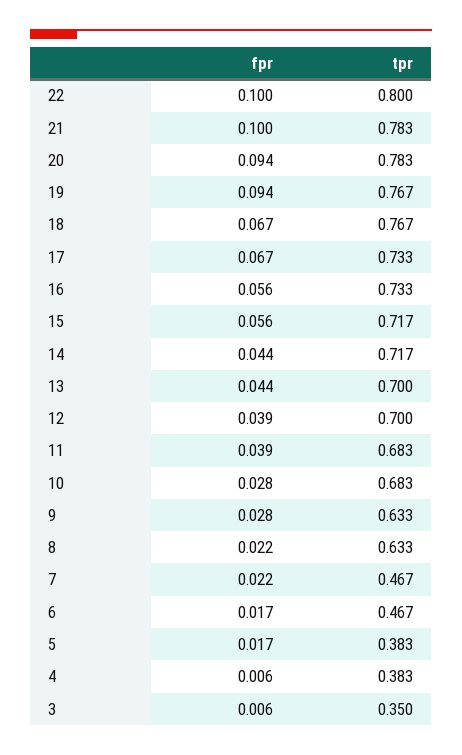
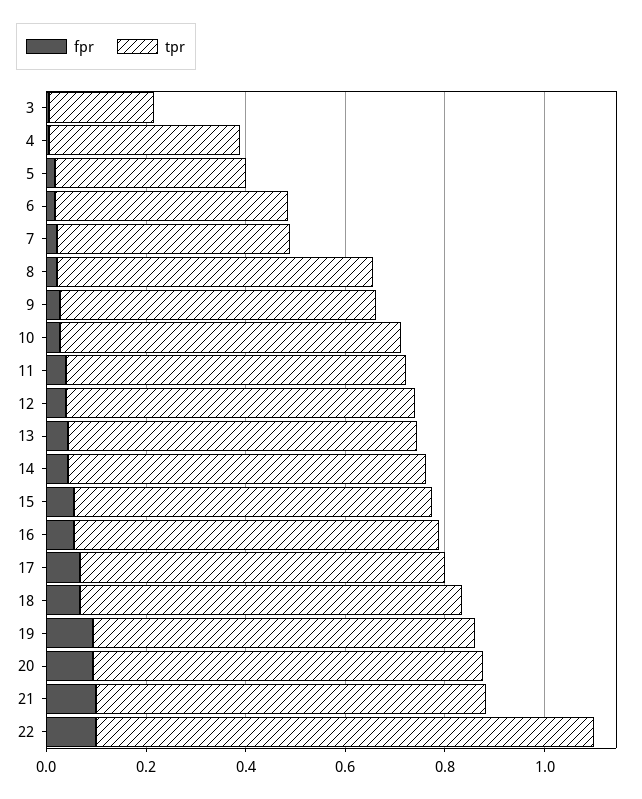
tpr, 22: 0.8 -> 1
tpr, 3: 0.35 -> 0.2

